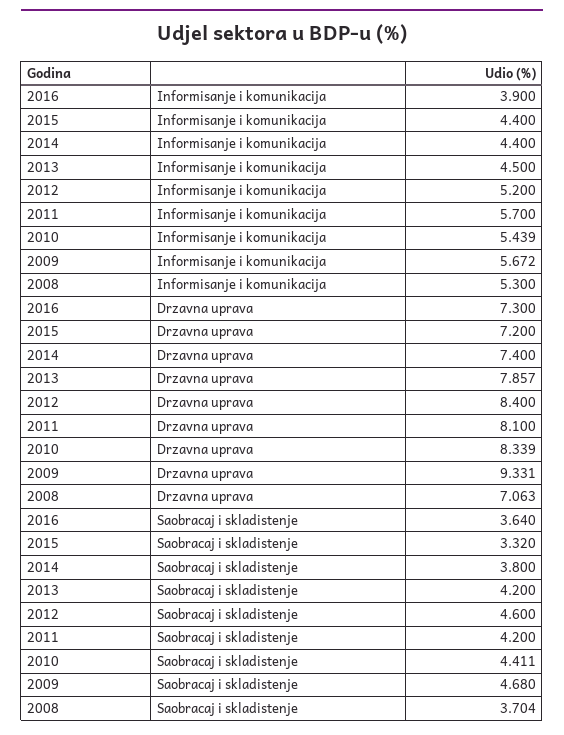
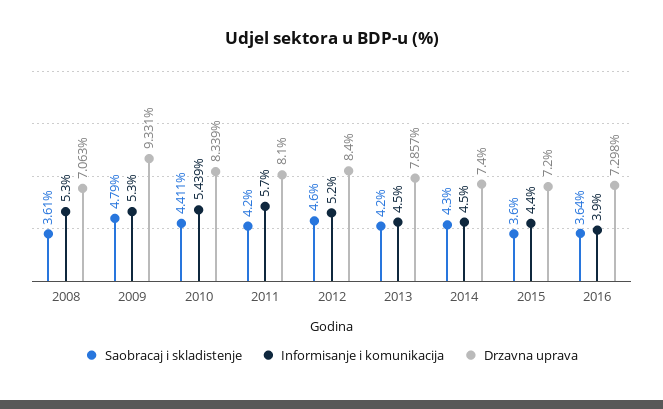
Informisanje i komunikacija, 2014: 4.4 -> 4.5
Informisanje i komunikacija, 2009: 5.672 -> 5.3
Drzavna uprava, 2016: 7.3 -> 7.298
Saobracaj i skladistenje, 2015: 3.32 -> 3.6
Saobracaj i skladistenje, 2014: 3.8 -> 4.3
Saobracaj i skladistenje, 2009: 4.68 -> 4.79
Saobracaj i skladistenje, 2008: 3.704 -> 3.61

